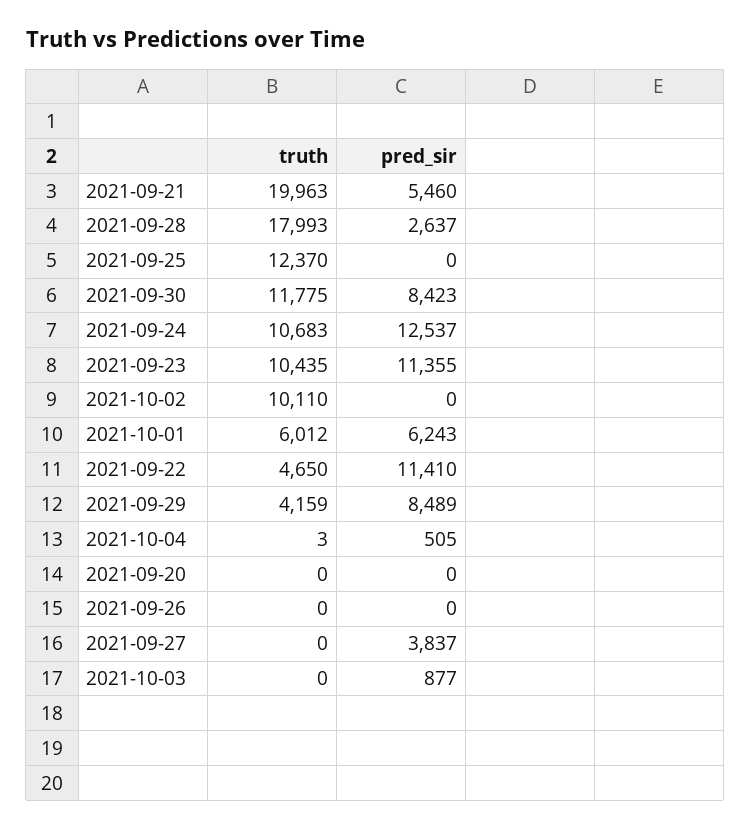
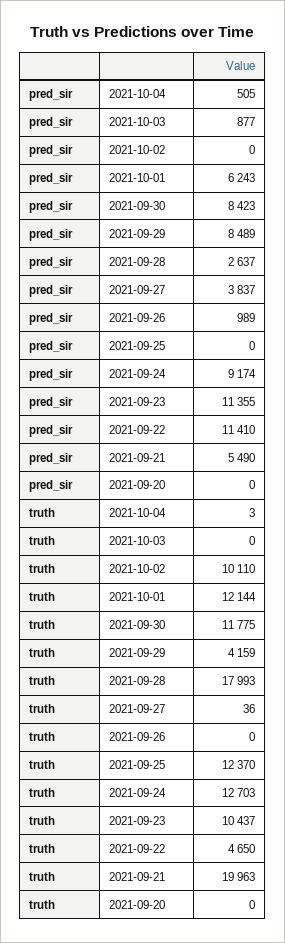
pred_sir, 2021-09-21: 5460 -> 5490
truth, 2021-09-24: 10683 -> 12703
pred_sir, 2021-09-24: 12537 -> 9174
truth, 2021-09-23: 10435 -> 10437
truth, 2021-10-01: 6012 -> 12144
pred_sir, 2021-09-26: 0 -> 989
truth, 2021-09-27: 0 -> 36

